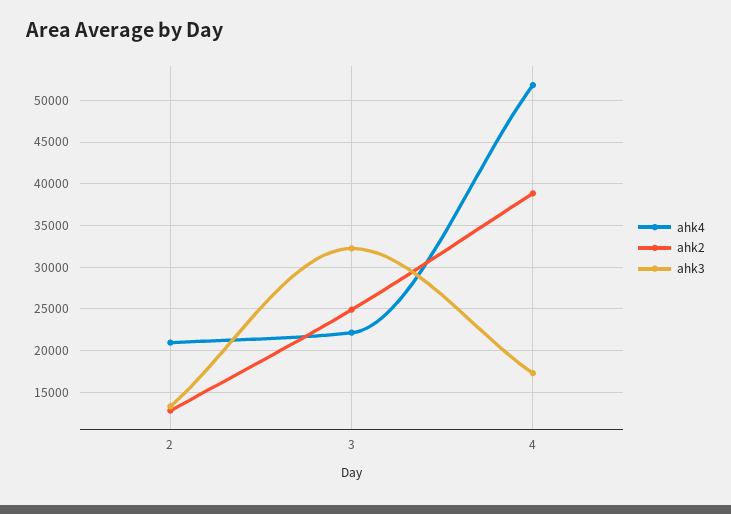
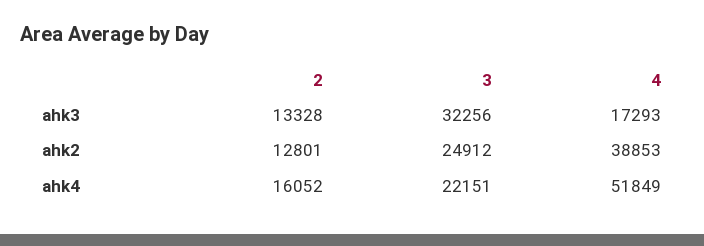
ahk4, 2: 21000 -> 16052

